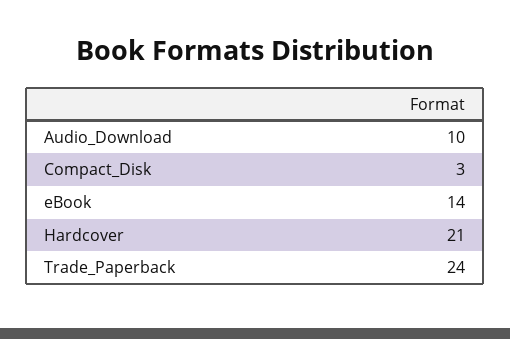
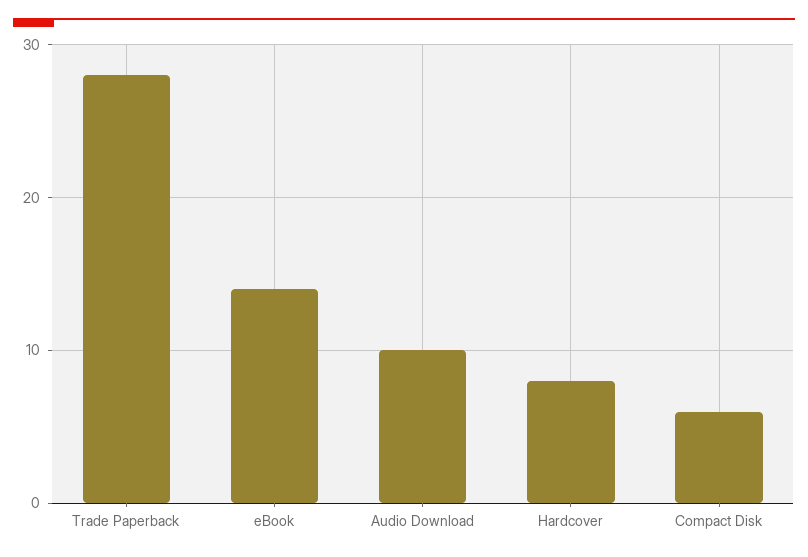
Compact_Disk: 3 -> 6
Hardcover: 21 -> 8
Trade_Paperback: 24 -> 28

